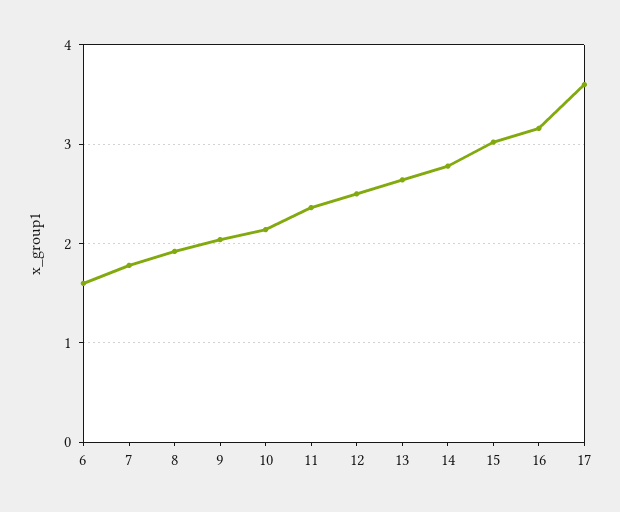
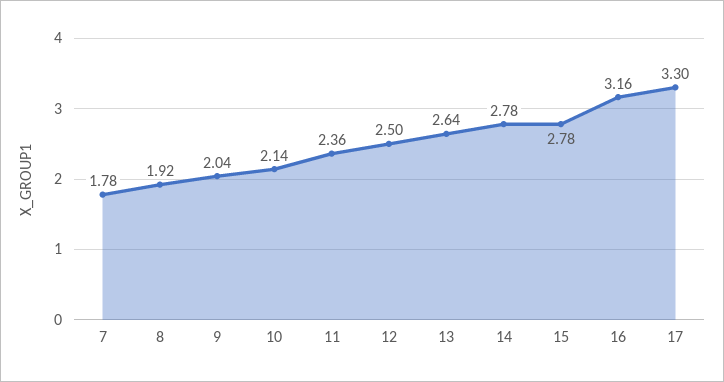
6: 1.6 -> none
15: 3 -> 2.78
17: 3.6 -> 3.3

